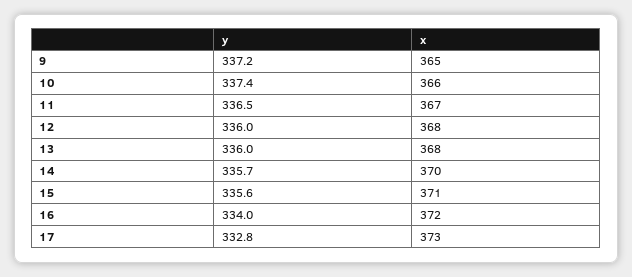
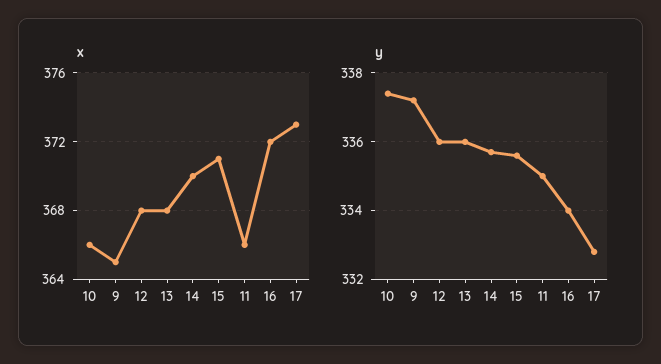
y, 11: 336.5 -> 335
x, 11: 367 -> 366

